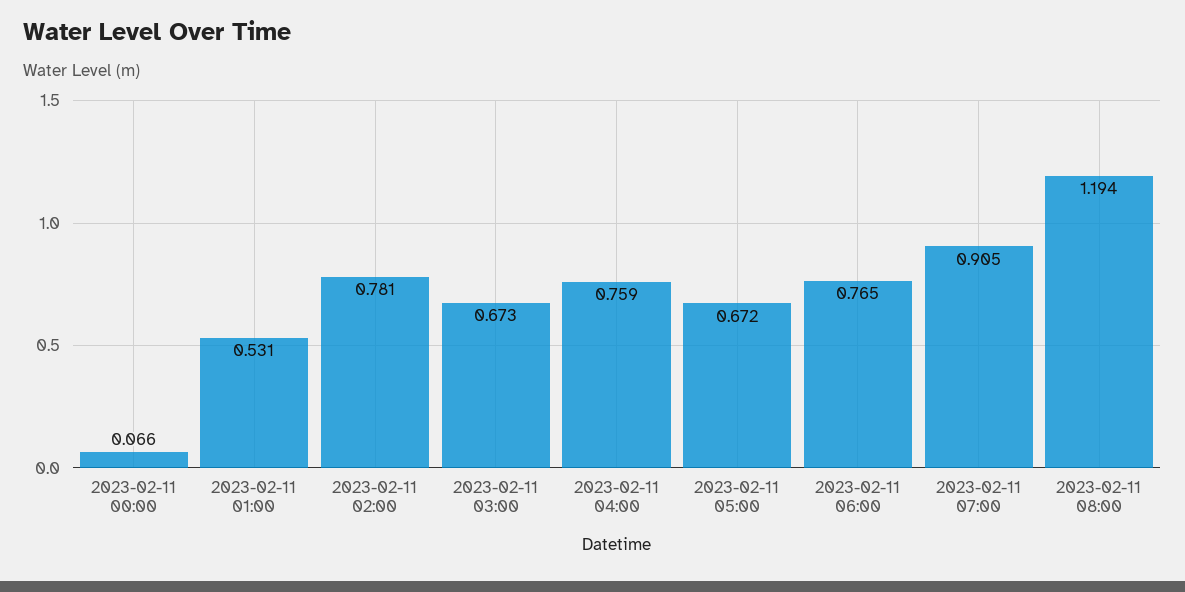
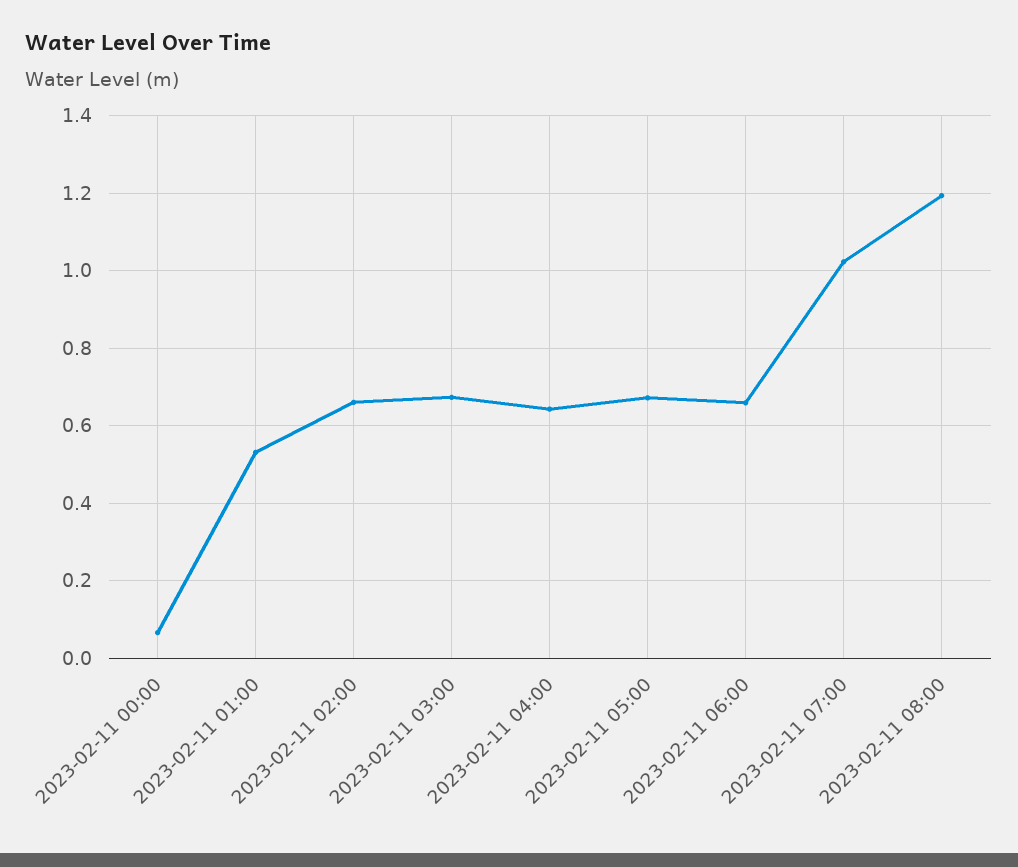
2023-02-11 02:00: 0.781 -> 0.66
2023-02-11 04:00: 0.759 -> 0.64
2023-02-11 06:00: 0.765 -> 0.66
2023-02-11 07:00: 0.905 -> 1.02

